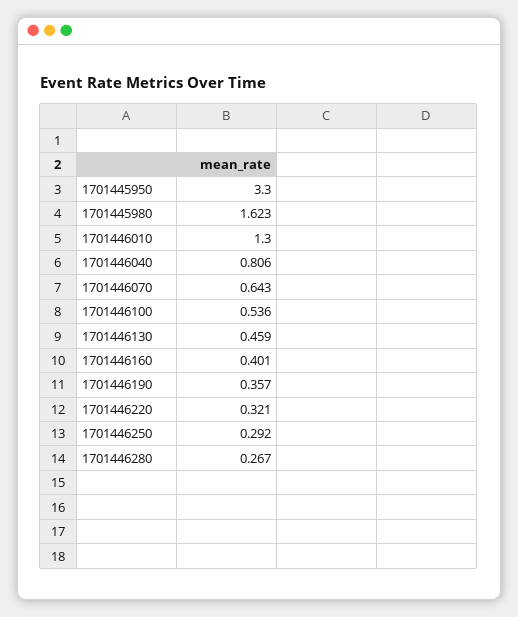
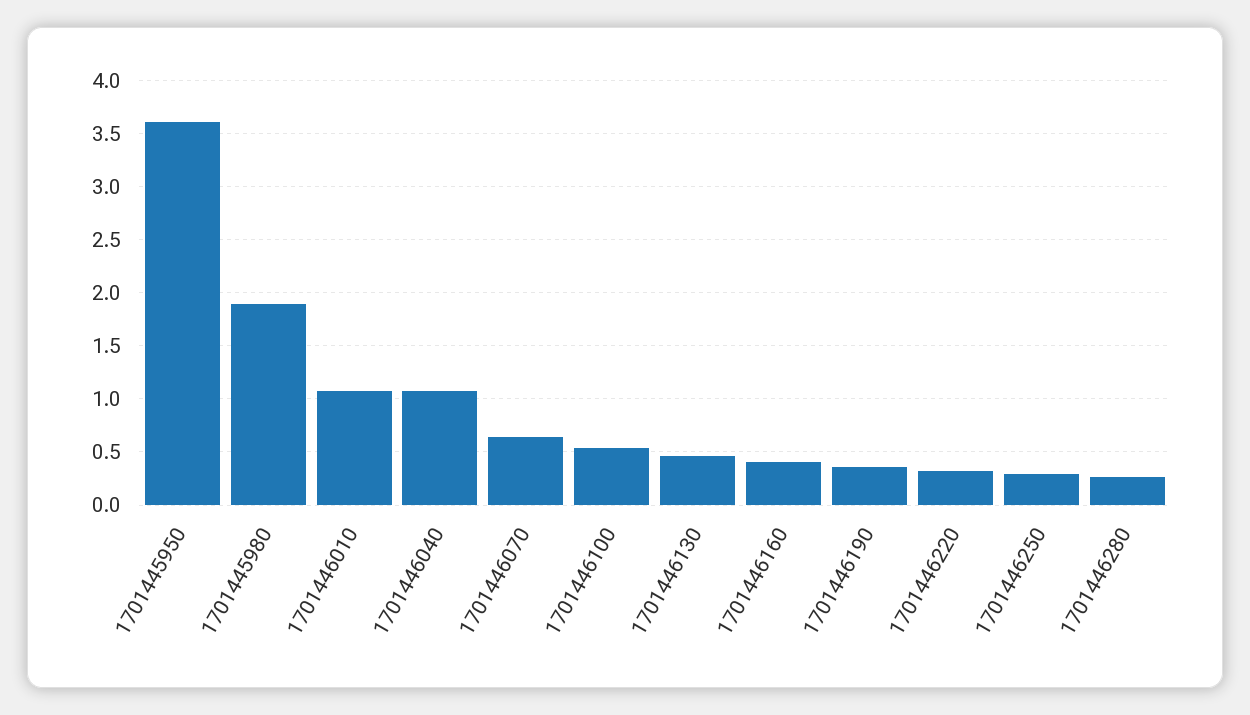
1701445950: 3.3 -> 3.6
1701445980: 1.623 -> 1.9
1701446010: 1.3 -> 1.1
1701446040: 0.806 -> 1.1

